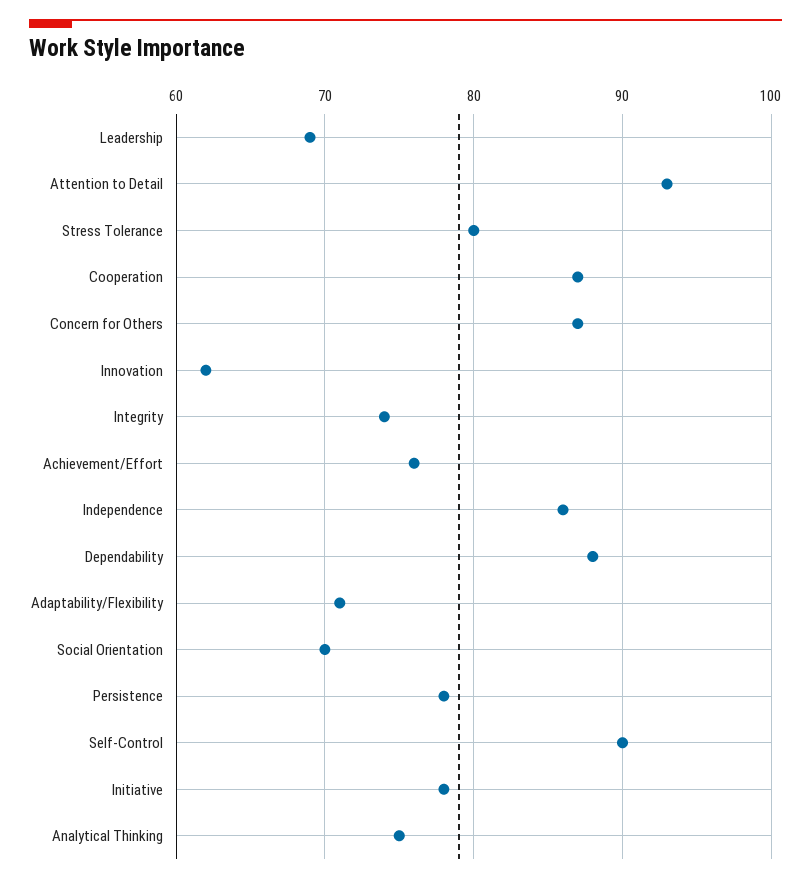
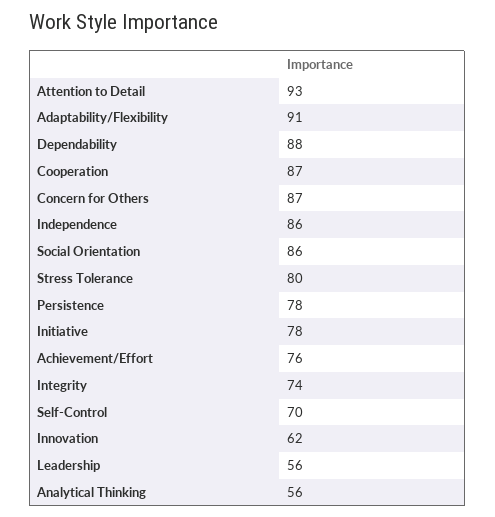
Leadership: 69 -> 56
Adaptability/Flexibility: 71 -> 91
Social Orientation: 70 -> 86
Self-Control: 90 -> 70
Analytical Thinking: 75 -> 56

